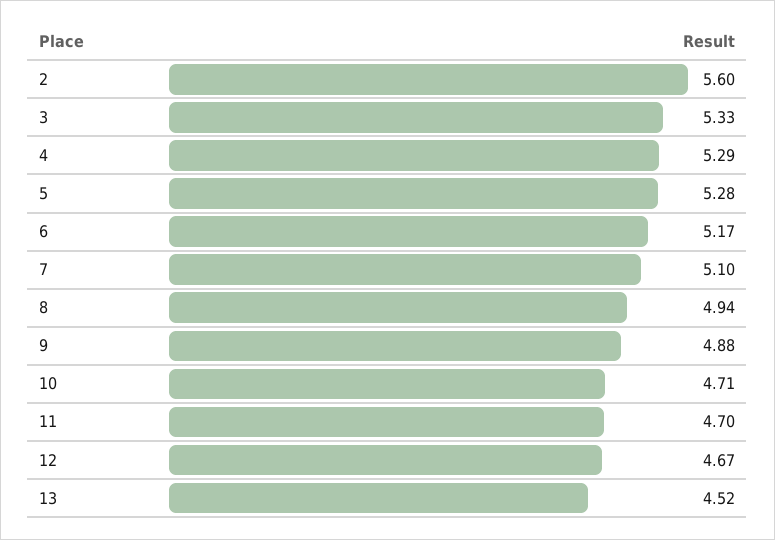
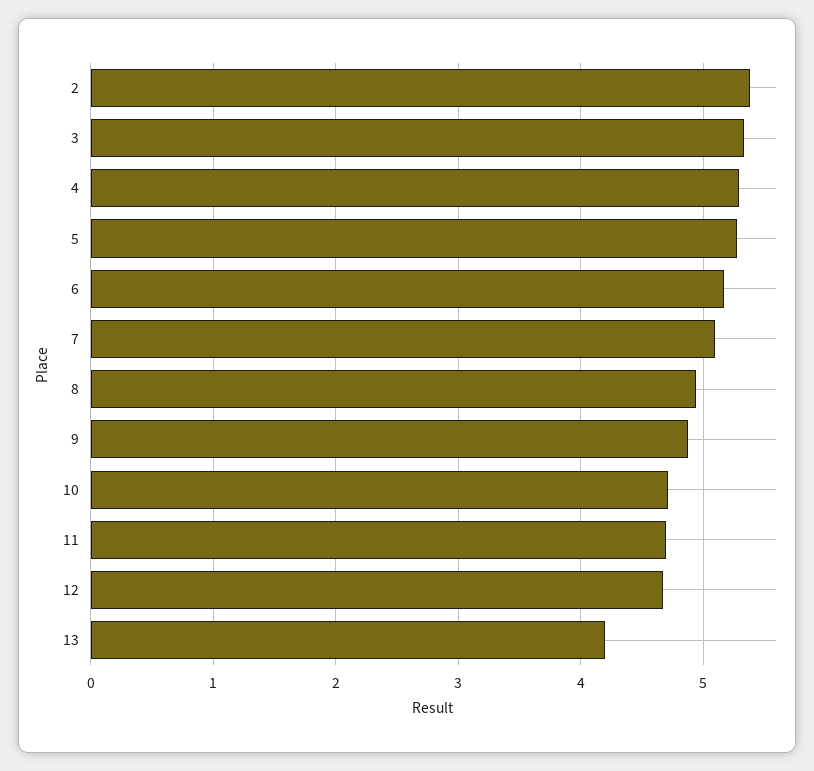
2: 5.6 -> 5.4
13: 4.52 -> 4.2

